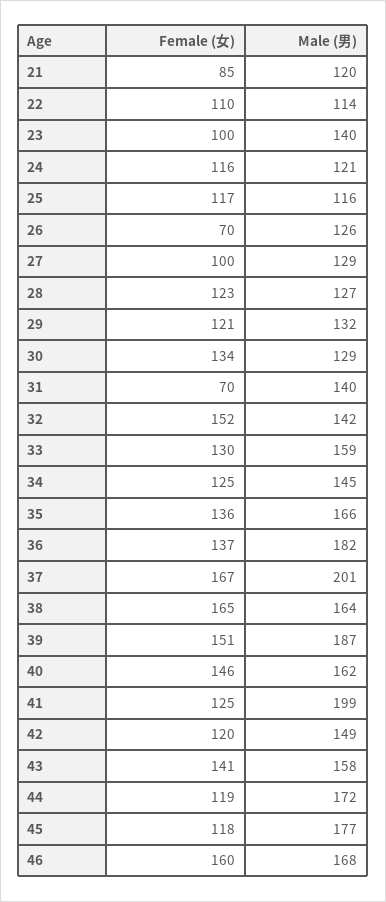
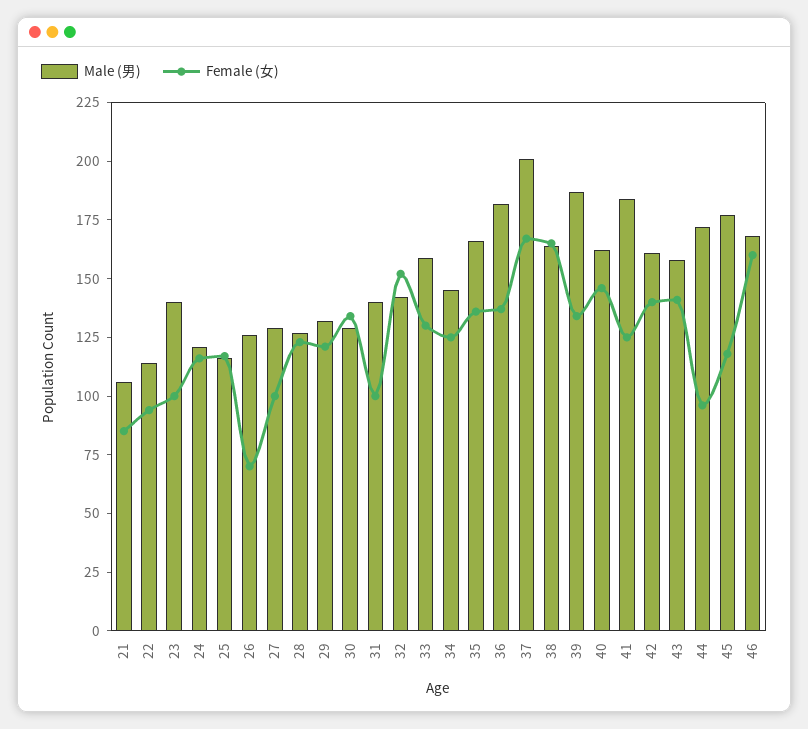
Male (男), 21: 120 -> 105
Female (女), 22: 110 -> 95
Female (女), 31: 70 -> 100
Female (女), 39: 151 -> 135
Male (男), 41: 199 -> 185
Female (女), 42: 120 -> 140
Male (男), 42: 149 -> 160
Female (女), 44: 119 -> 95

